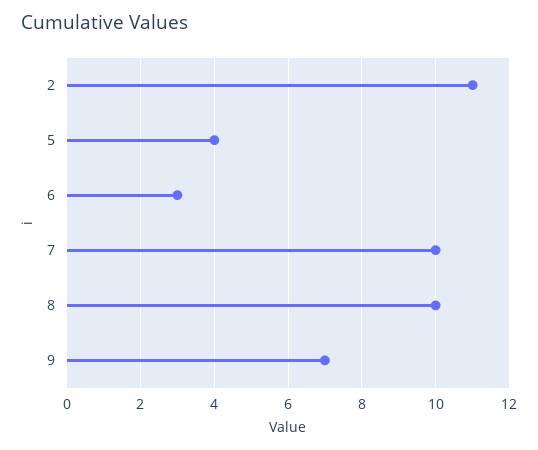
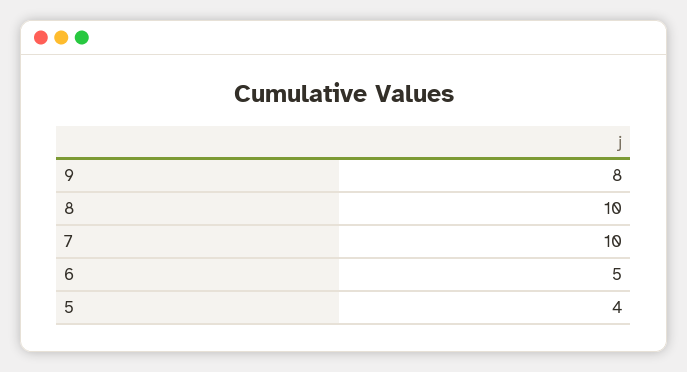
2: 11 -> none
6: 3 -> 5
9: 7 -> 8

